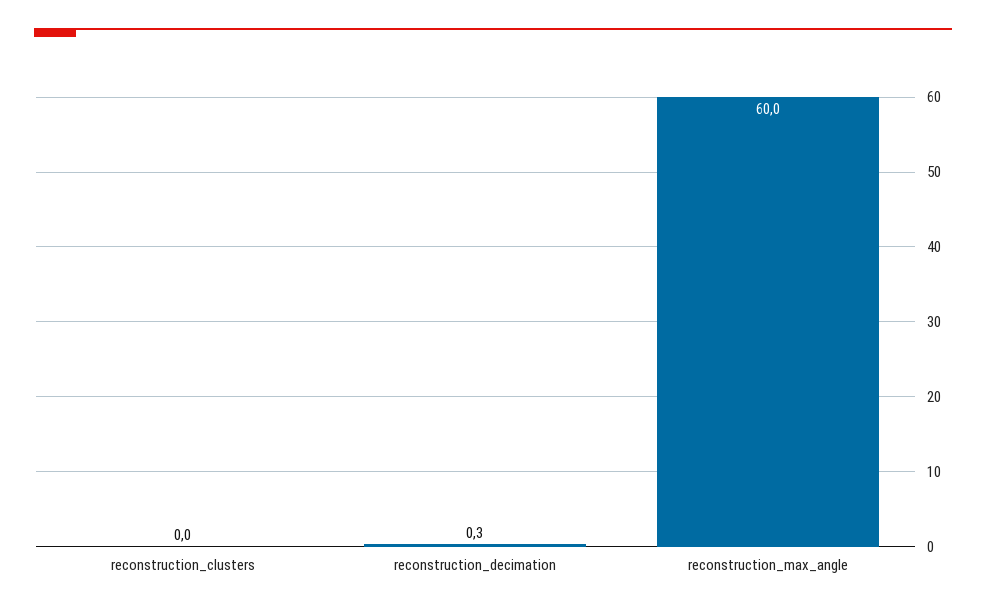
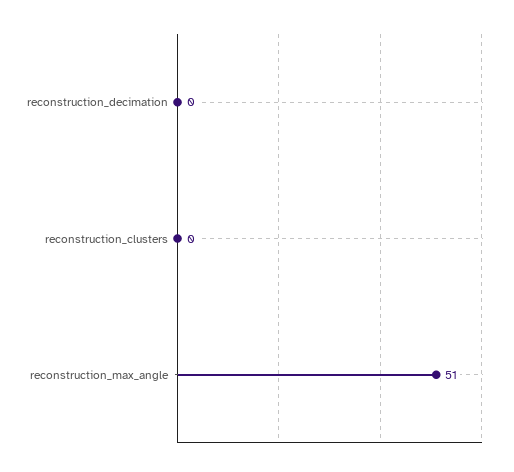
reconstruction_max_angle: 60 -> 51

